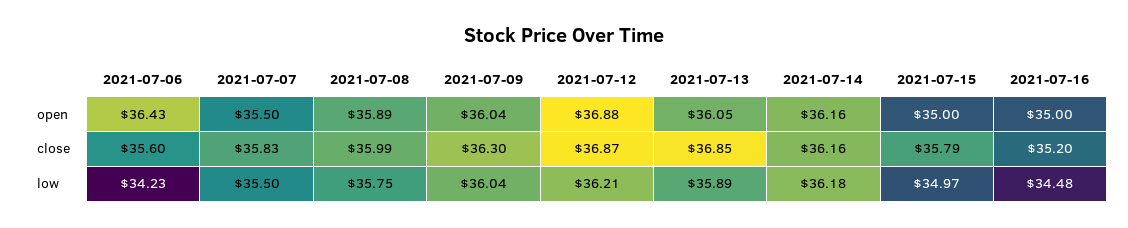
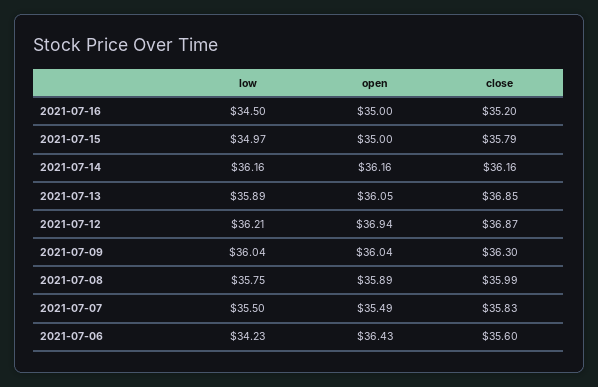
2021-07-07, open: 35.5 -> 35.49
2021-07-12, open: 36.88 -> 36.94
2021-07-14, low: 36.18 -> 36.16
2021-07-16, low: 34.48 -> 34.5

